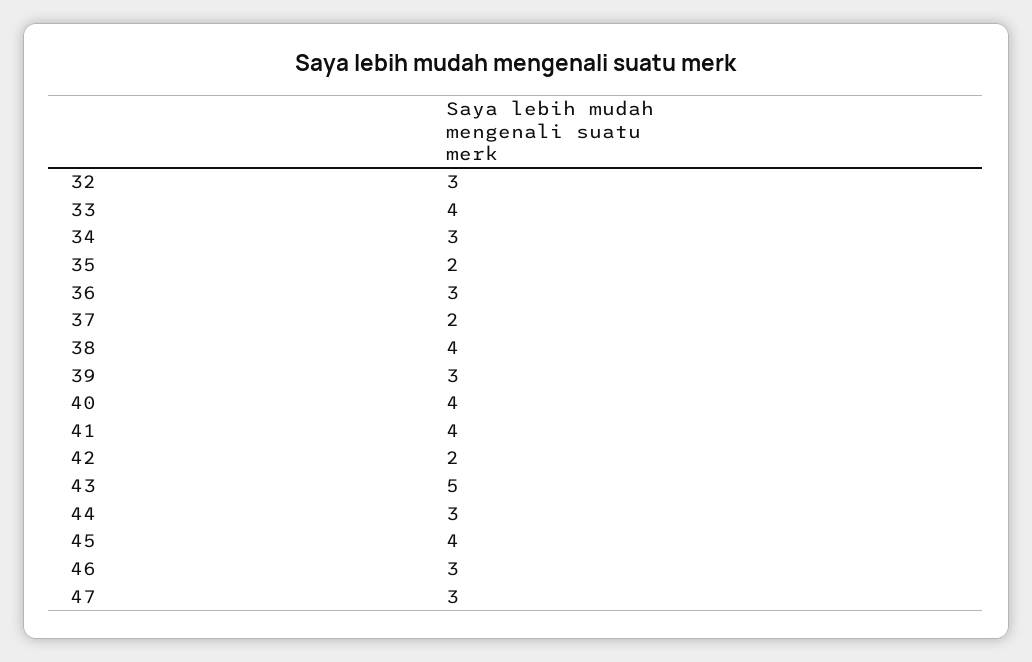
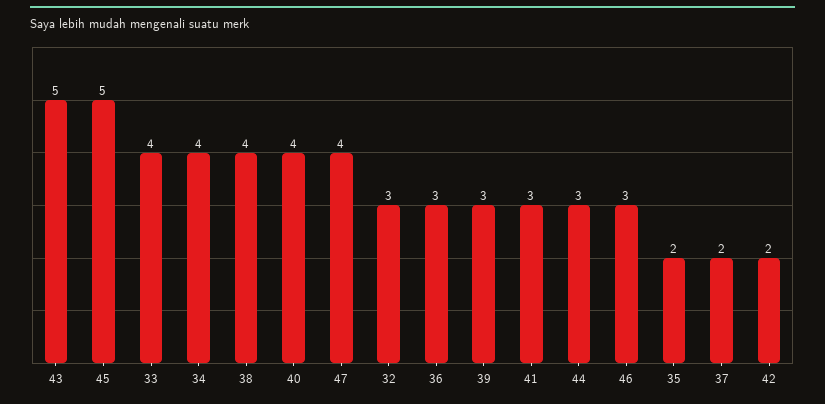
34: 3 -> 4
41: 4 -> 3
45: 4 -> 5
47: 3 -> 4

